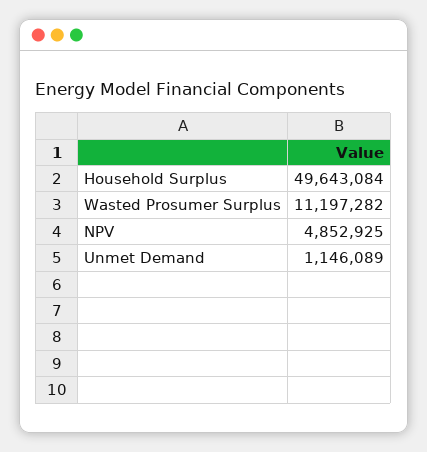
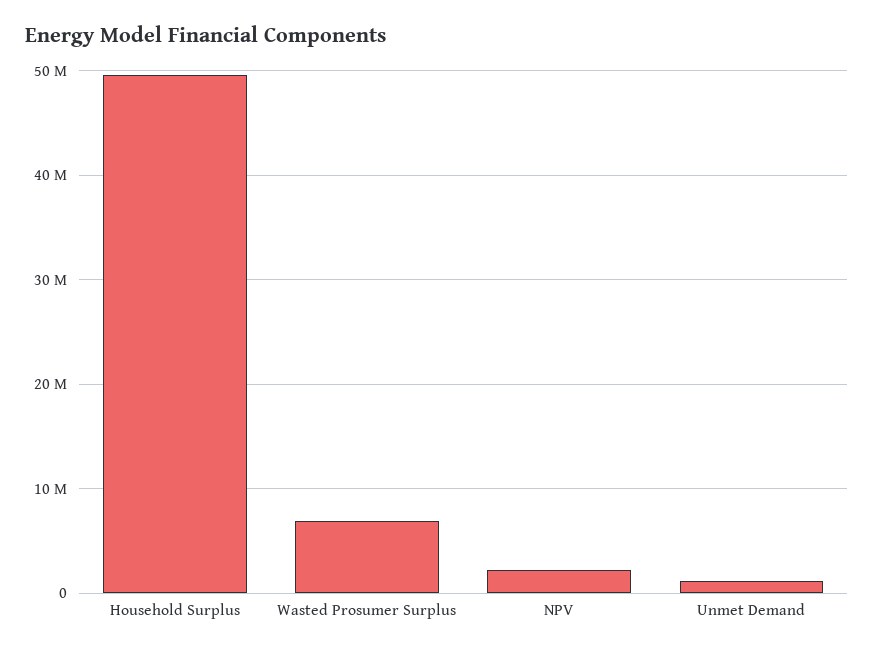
Wasted Prosumer Surplus: 11197282 -> 7000000
NPV: 4852925 -> 2000000

